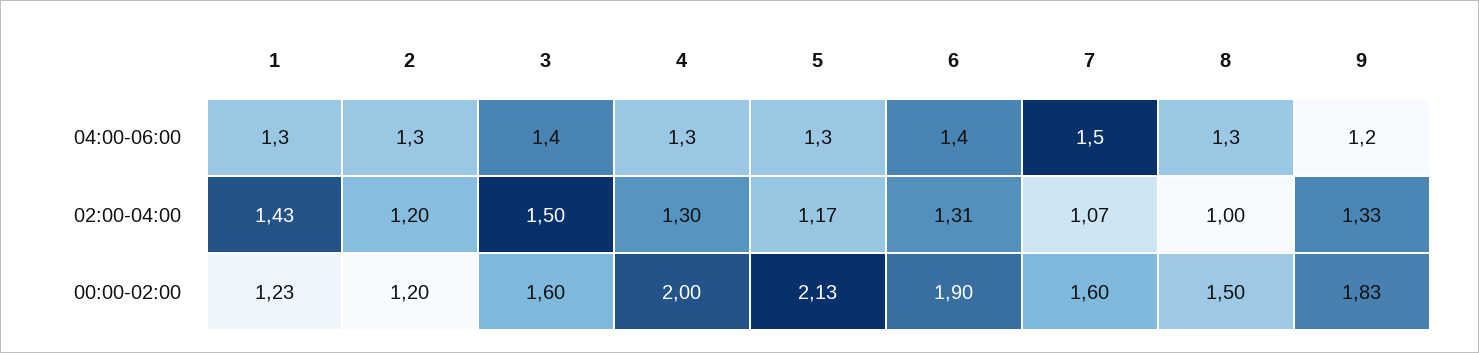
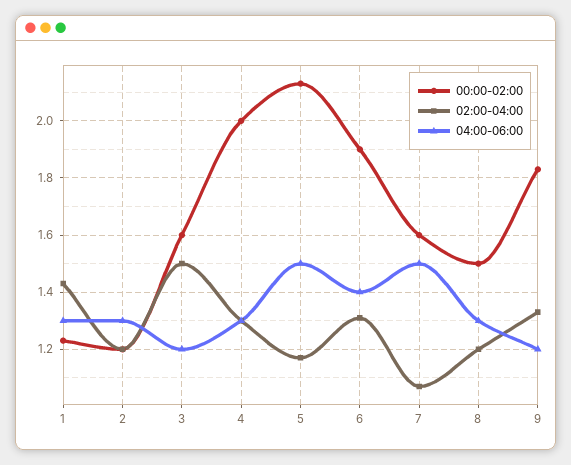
04:00-06:00, 3: 1.4 -> 1.2
04:00-06:00, 5: 1.3 -> 1.5
02:00-04:00, 8: 1 -> 1.2

